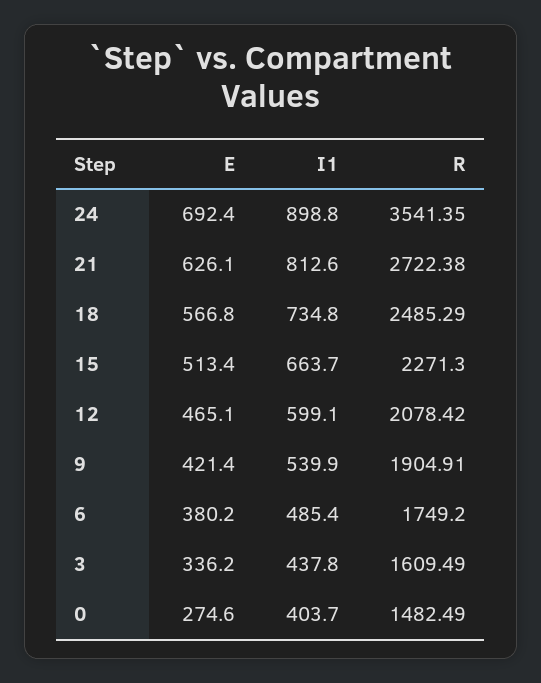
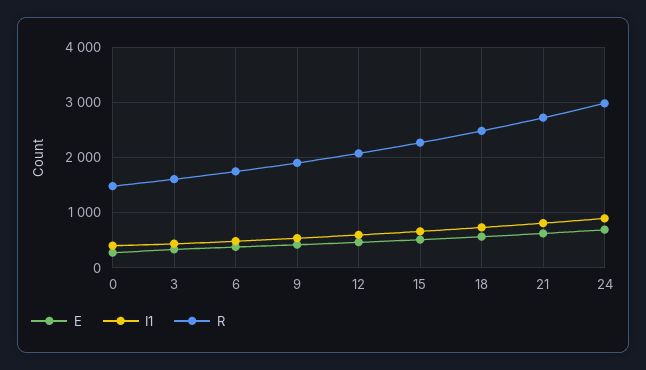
R, 24: 3541.35 -> 3000

